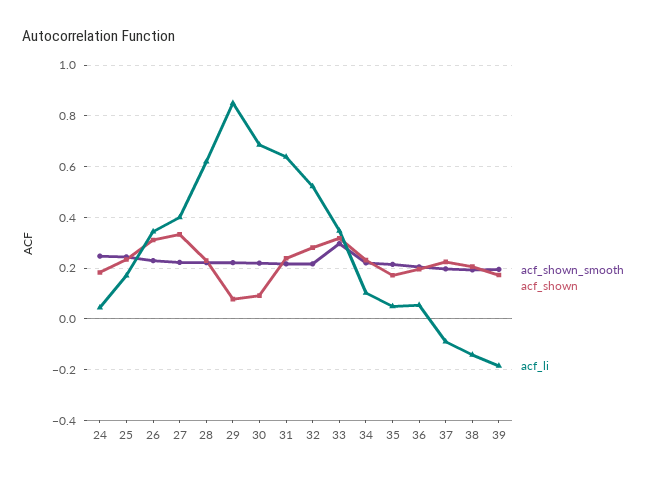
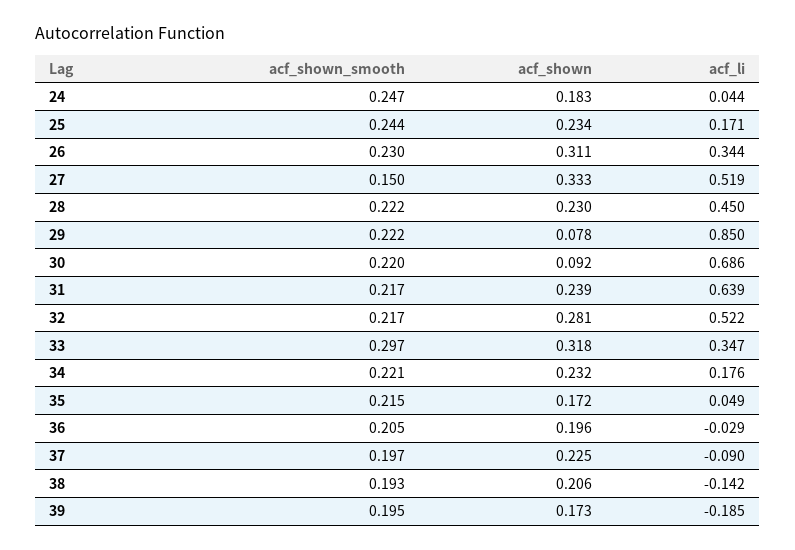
acf_shown_smooth, 27: 0.225 -> 0.15
acf_li, 27: 0.4 -> 0.519
acf_li, 28: 0.625 -> 0.45
acf_li, 34: 0.1 -> 0.176
acf_li, 36: 0.05 -> -0.029

